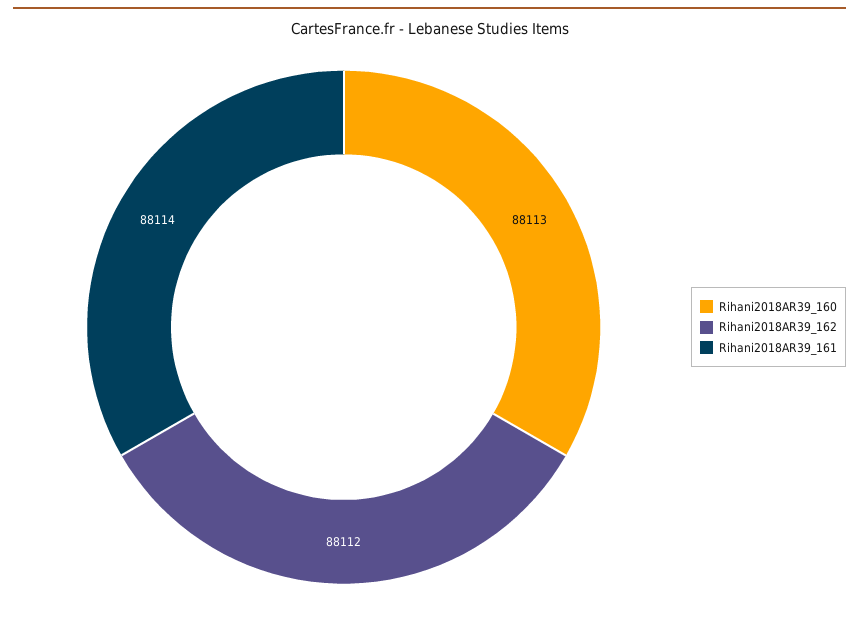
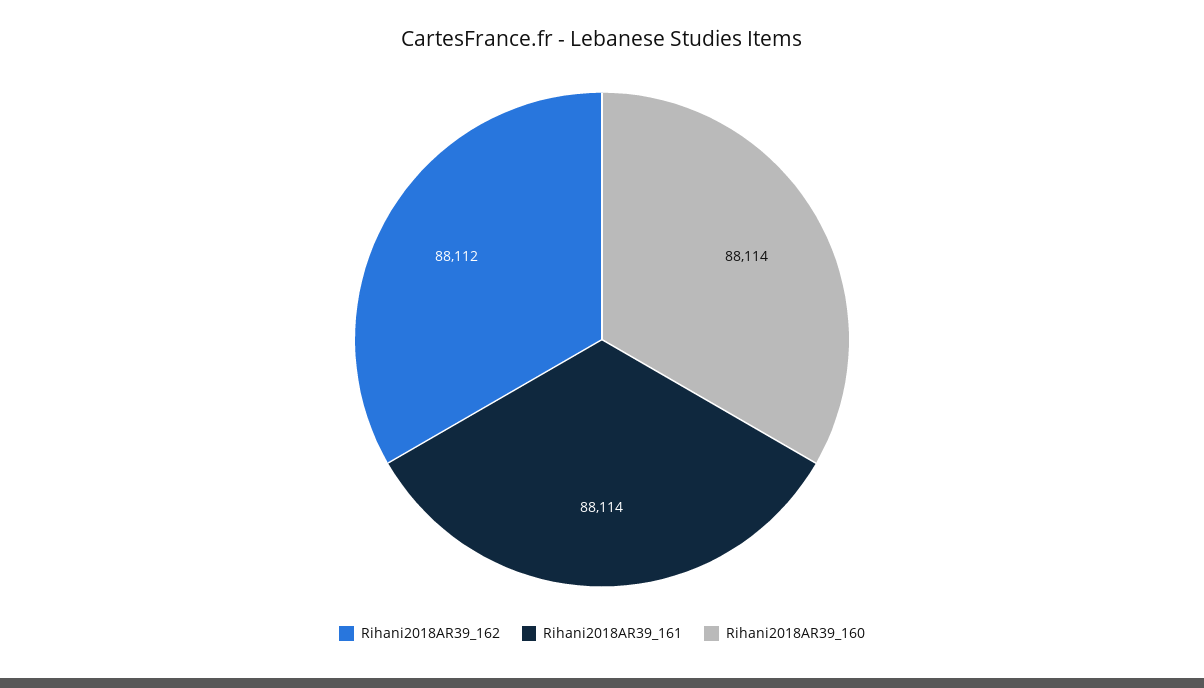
Rihani2018AR39_160: 88113 -> 88114

